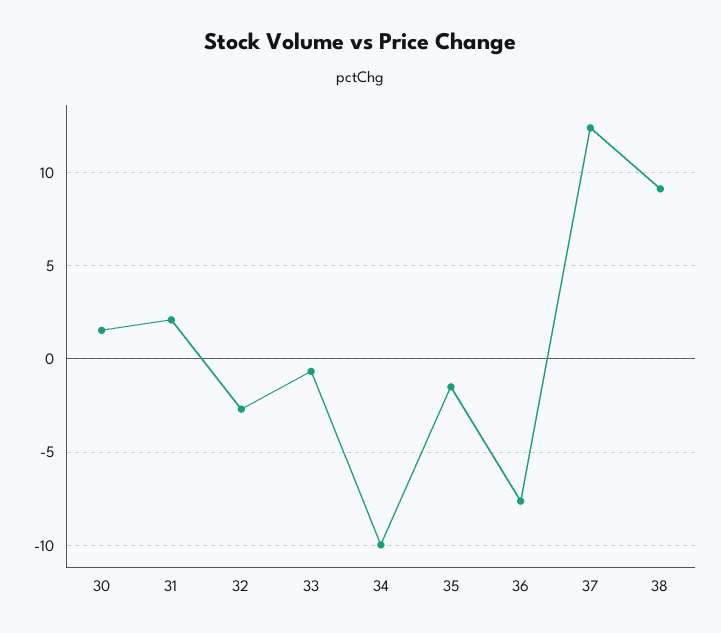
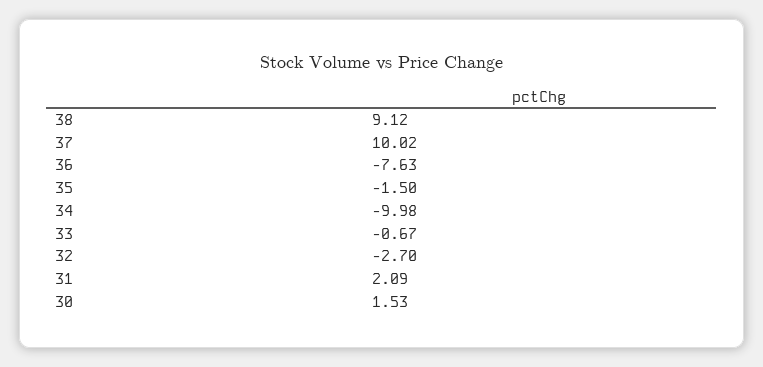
37: 12.5 -> 10.02

